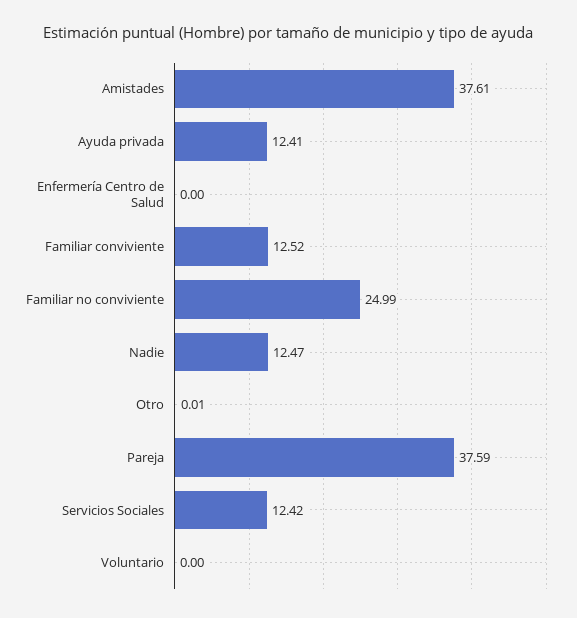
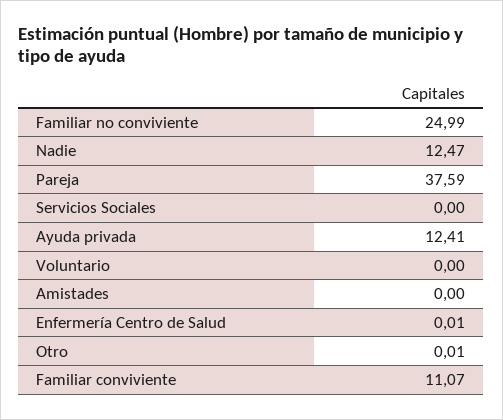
Amistades: 37.61 -> 0
Enfermería Centro de Salud: 0 -> 0.01
Familiar conviviente: 12.52 -> 11.07
Servicios Sociales: 12.42 -> 0

